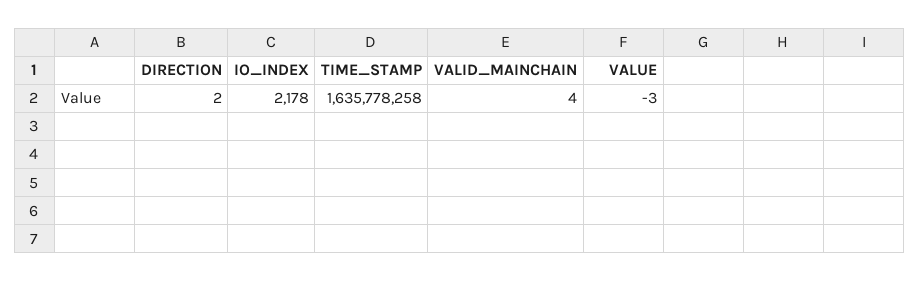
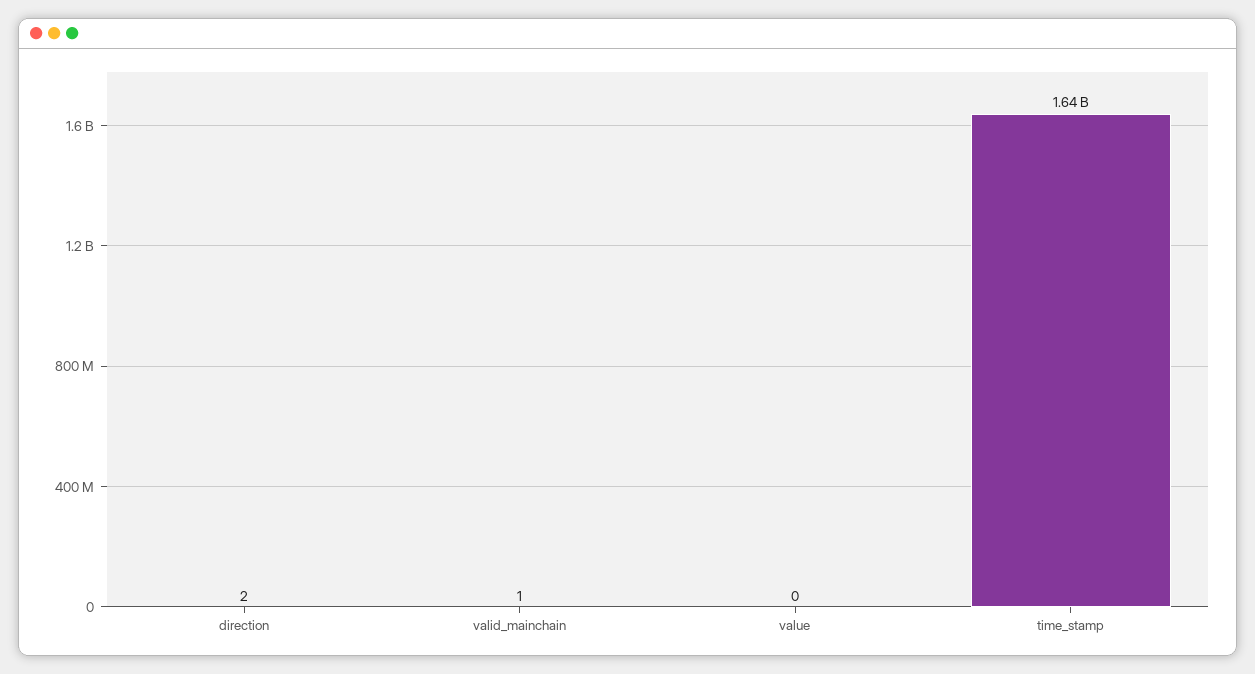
IO_INDEX: 2178 -> none
VALID_MAINCHAIN: 4 -> 1
VALUE: -3 -> 0

